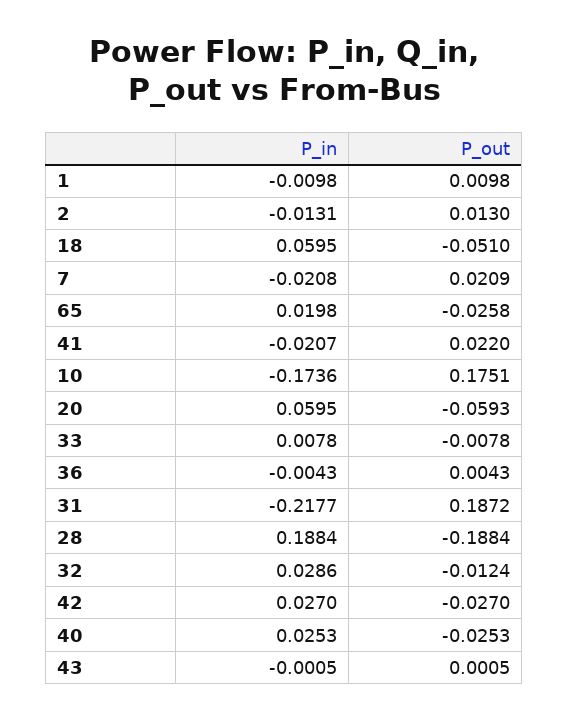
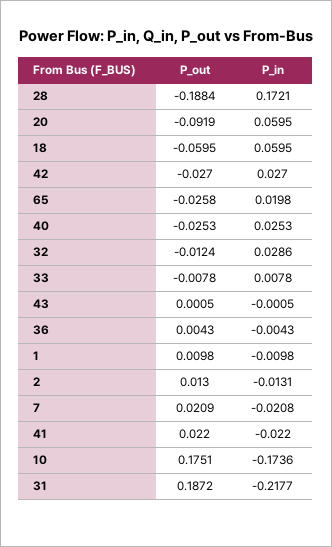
P_out, 18: -0.051 -> -0.0595
P_in, 41: -0.0207 -> -0.022
P_out, 20: -0.0593 -> -0.0919
P_in, 28: 0.1884 -> 0.1721

